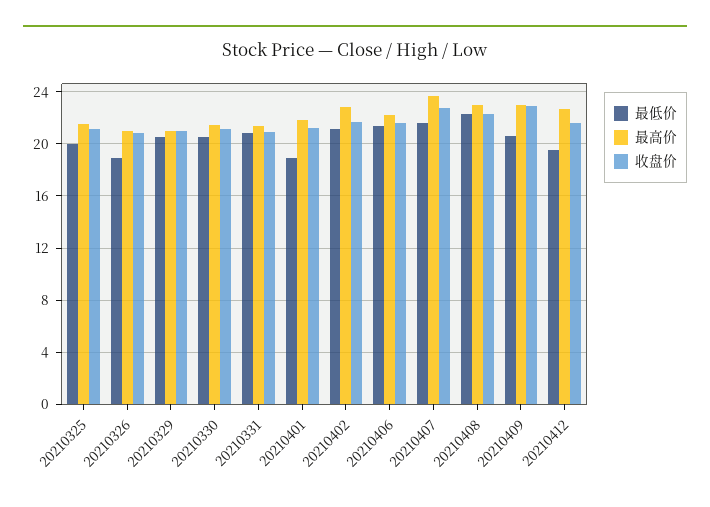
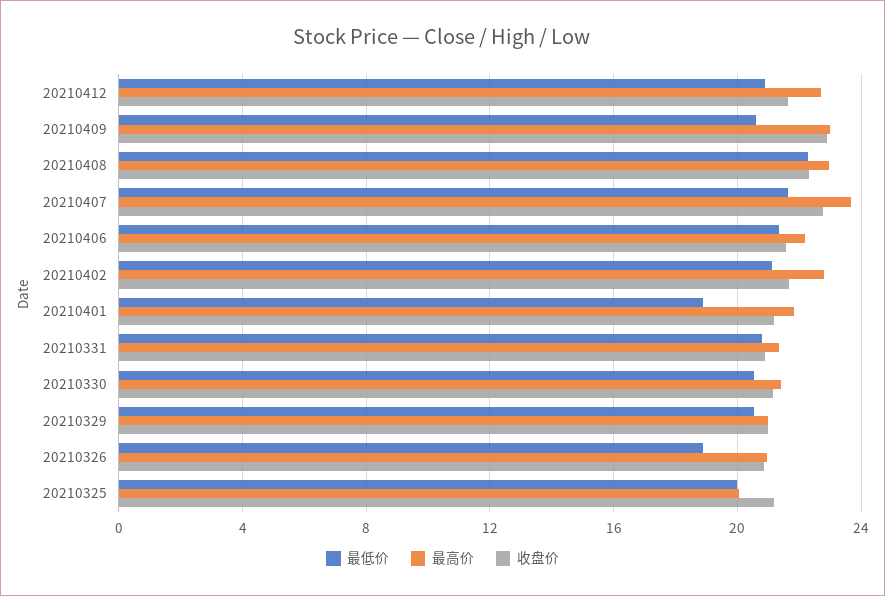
最高价, 20210325: 21.5 -> 20
最低价, 20210412: 19.5 -> 21

